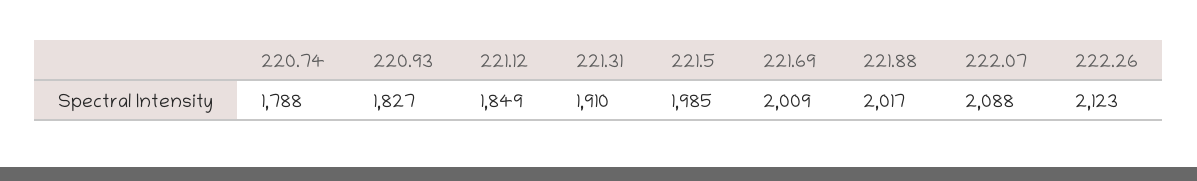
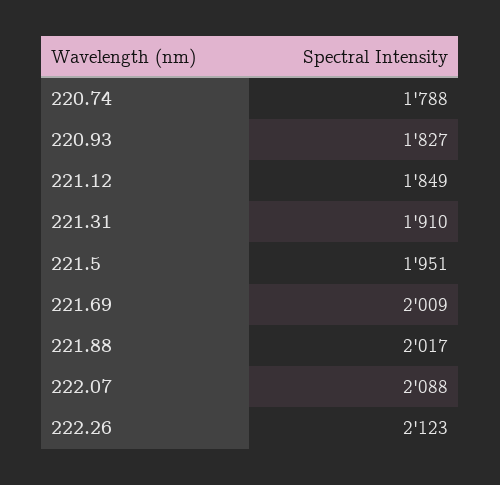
221.5: 1985 -> 1951

